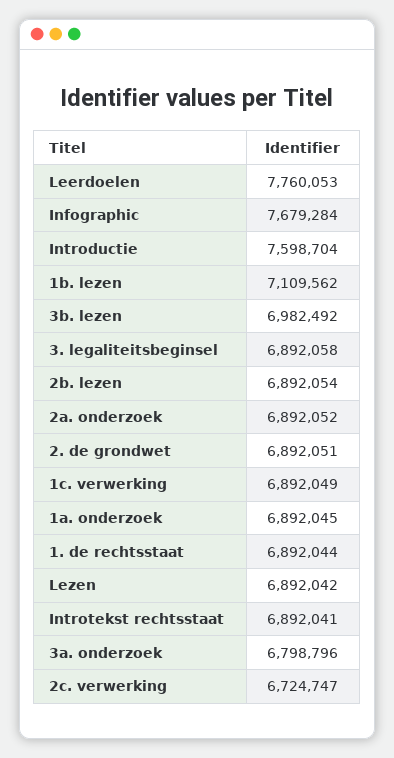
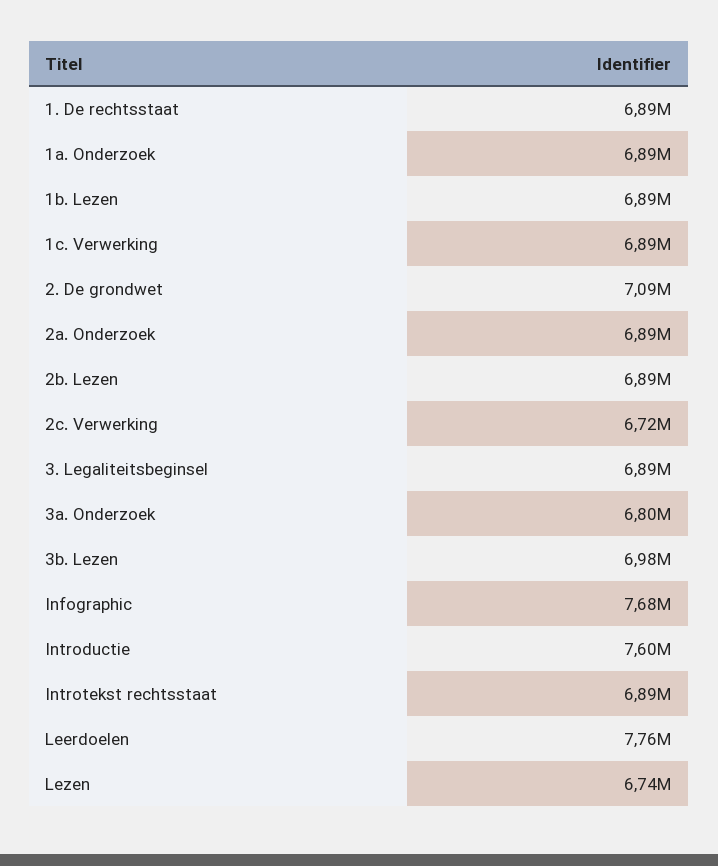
1b. lezen: 7109562 -> 6890000
2. de grondwet: 6892051 -> 7090000
Lezen: 6892042 -> 6740000

